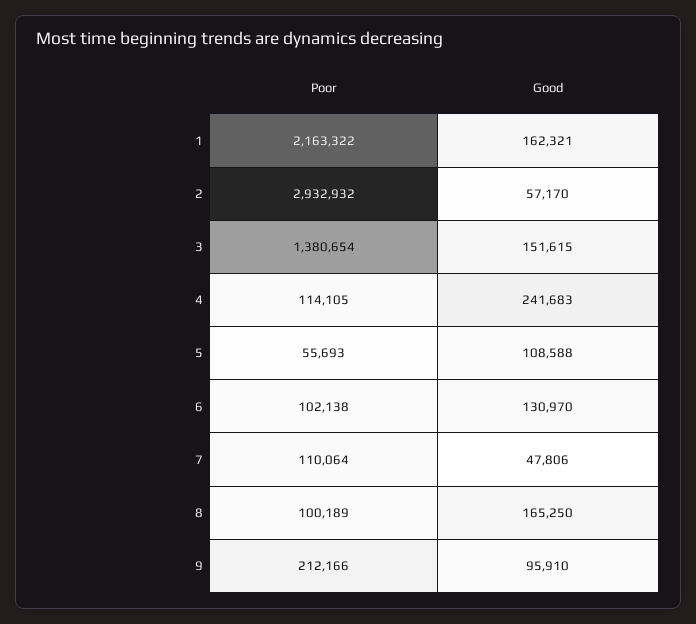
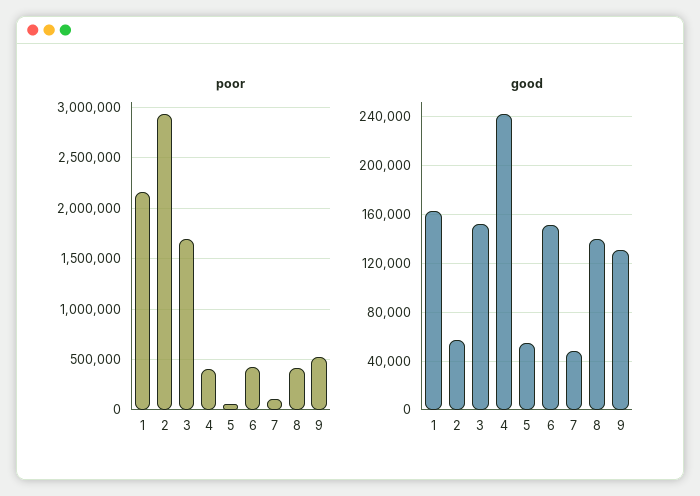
Poor, 3: 1380654 -> 1700000
Poor, 4: 114105 -> 400000
Good, 5: 108588 -> 55000
Poor, 6: 102138 -> 400000
Good, 6: 130970 -> 150000
Poor, 8: 100189 -> 400000
Good, 8: 165250 -> 140000
Poor, 9: 212166 -> 500000
Good, 9: 95910 -> 130000

